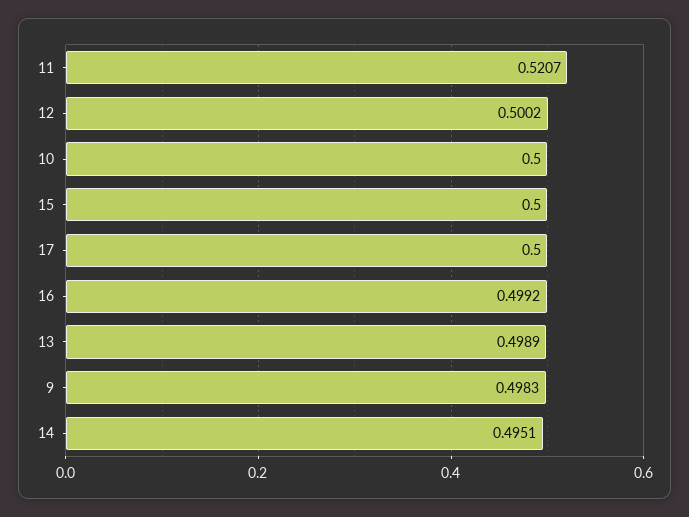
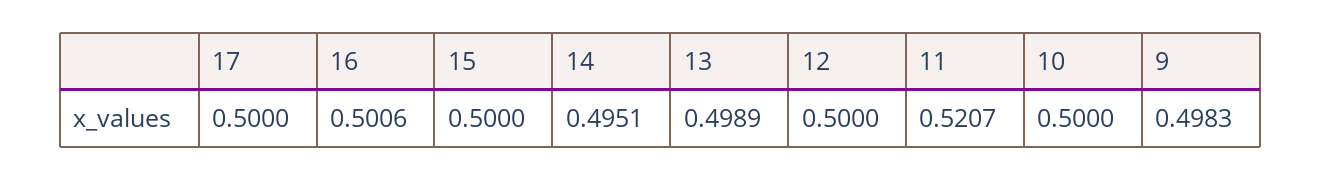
12: 0.5002 -> 0.5
16: 0.4992 -> 0.5006

